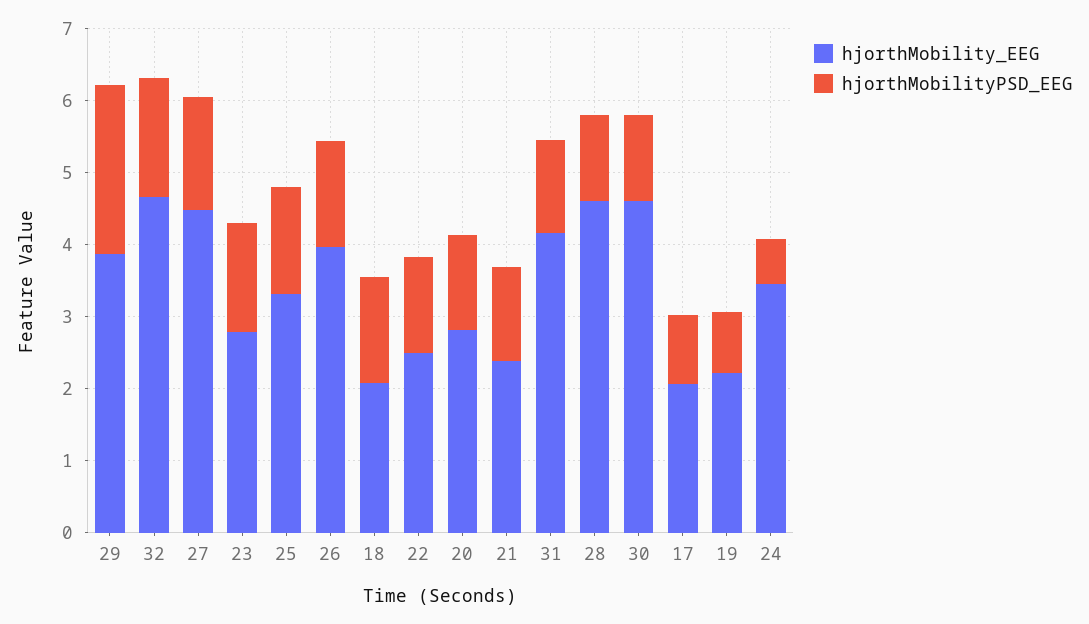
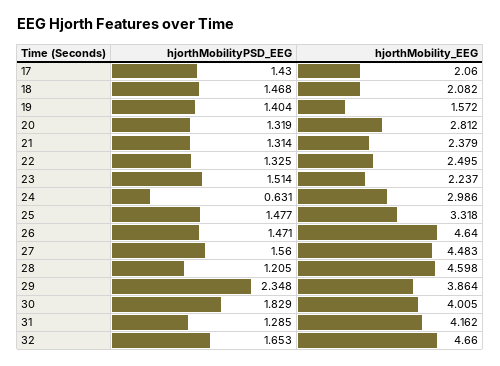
hjorthMobility_EEG, 23: 2.8 -> 2.237
hjorthMobility_EEG, 26: 4 -> 4.64
hjorthMobility_EEG, 30: 4.6 -> 4.005
hjorthMobilityPSD_EEG, 30: 1.2 -> 1.829
hjorthMobilityPSD_EEG, 17: 1 -> 1.43
hjorthMobility_EEG, 19: 2.2 -> 1.572
hjorthMobilityPSD_EEG, 19: 0.8 -> 1.404
hjorthMobility_EEG, 24: 3.4 -> 2.986

